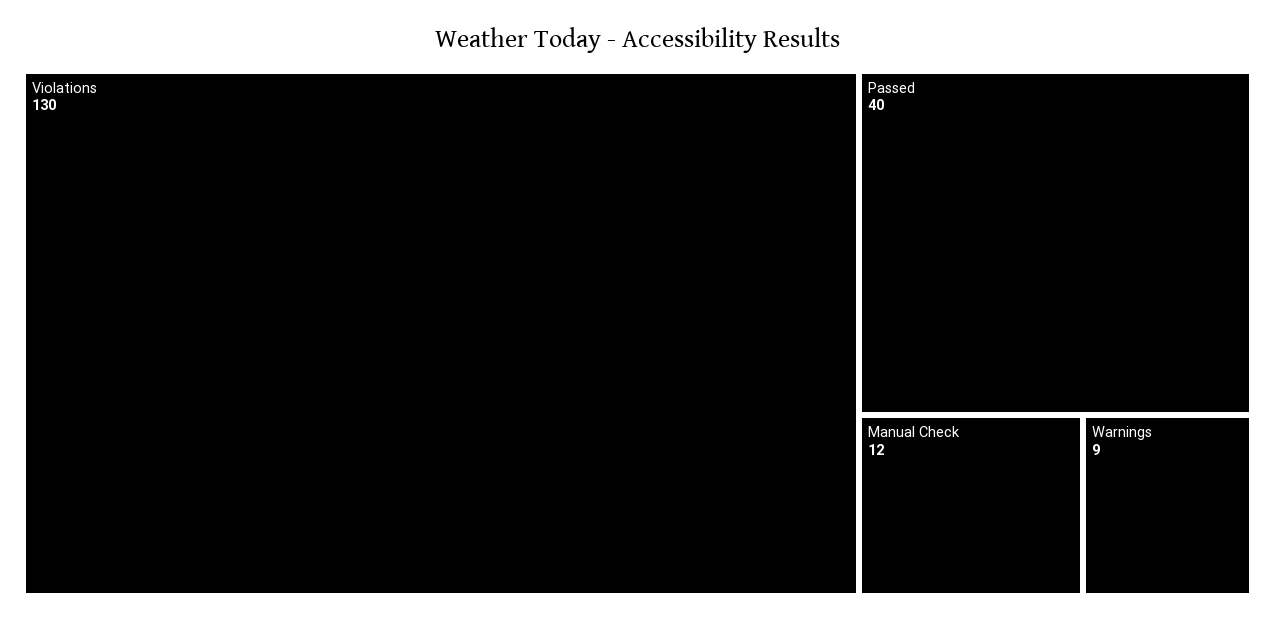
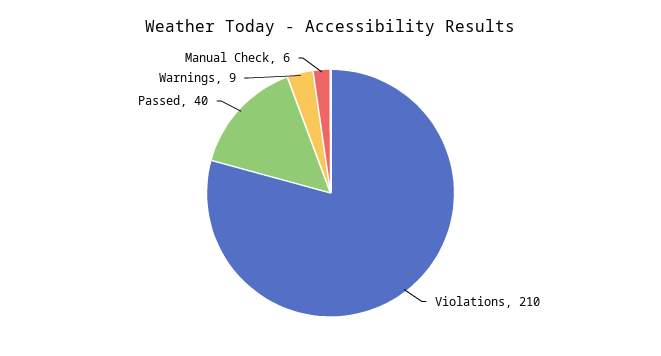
Violations: 130 -> 210
Manual Check: 12 -> 6

